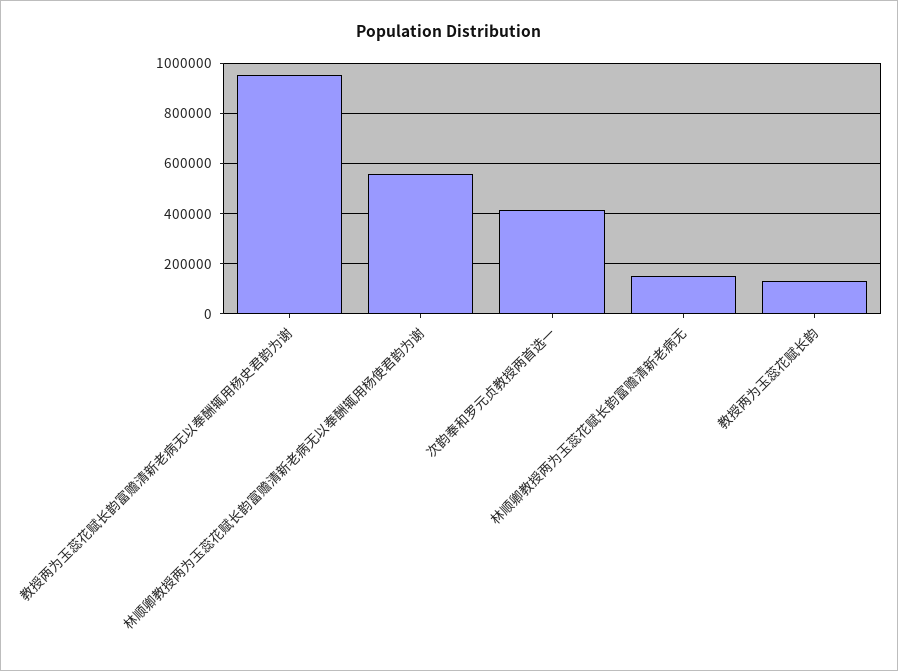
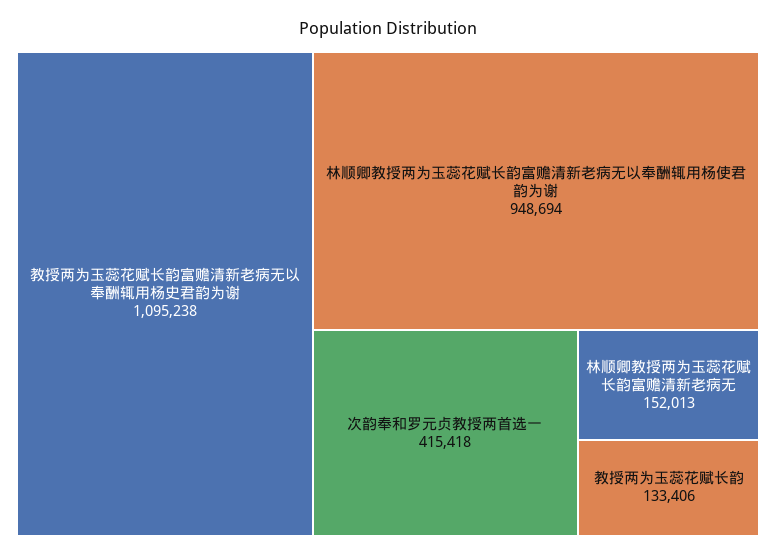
教授两为玉蕊花赋长韵富赡清新老病无以奉酬辄用杨史君韵为谢: 950000 -> 1095238
林顺卿教授两为玉蕊花赋长韵富赡清新老病无以奉酬辄用杨使君韵为谢: 550000 -> 948694

